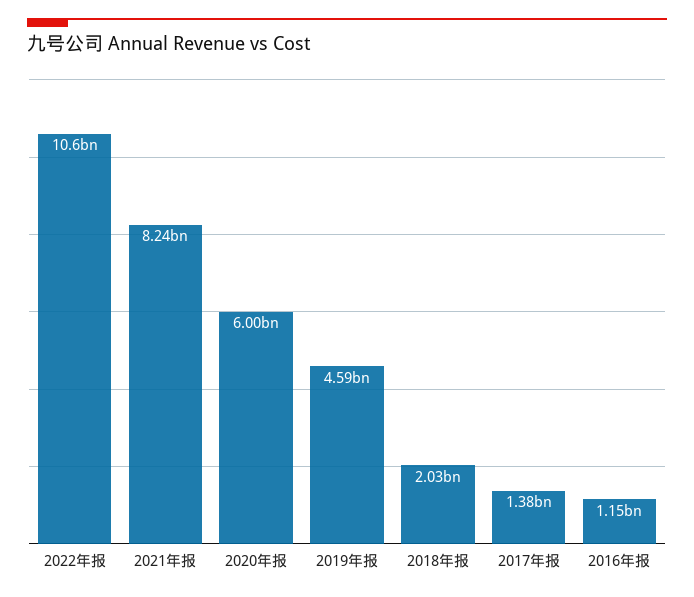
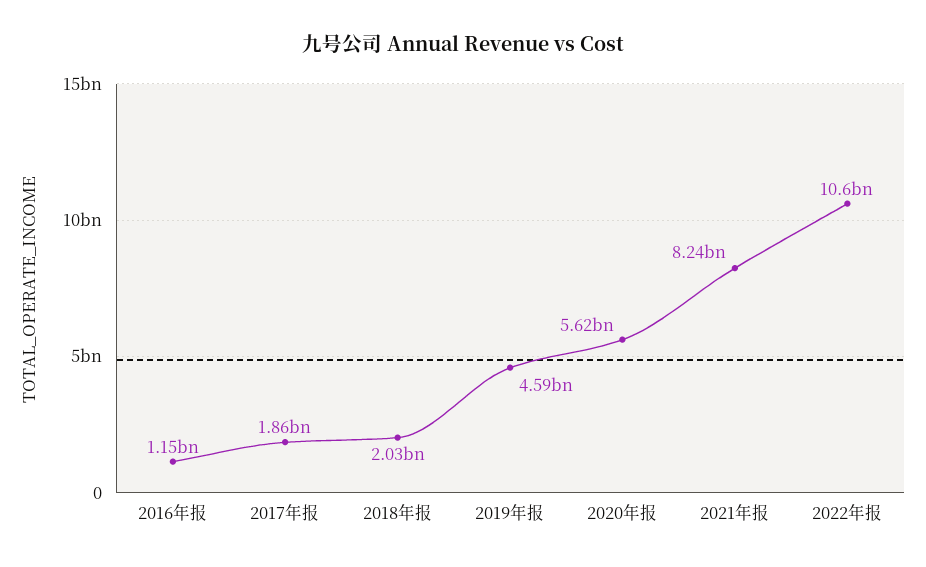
2020年报: 6000000000 -> 5620000000
2017年报: 1380000000 -> 1860000000

